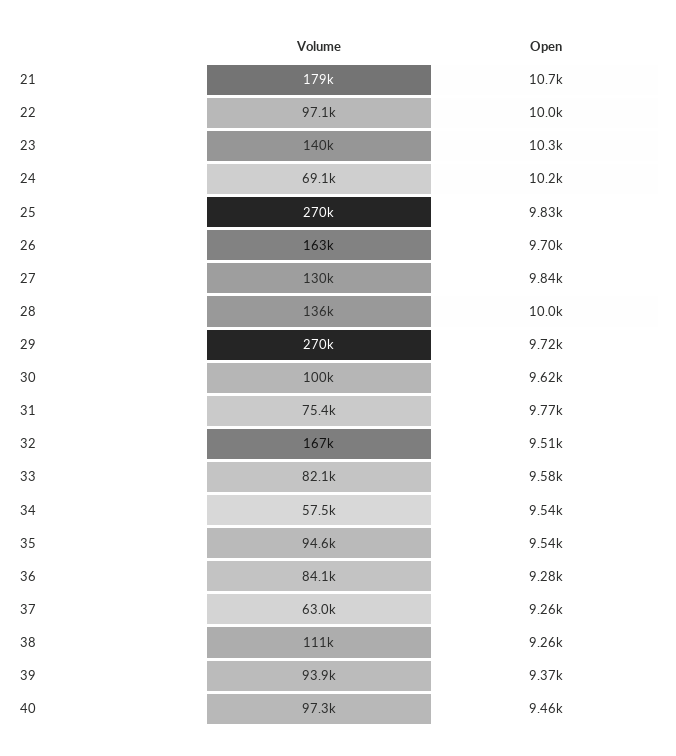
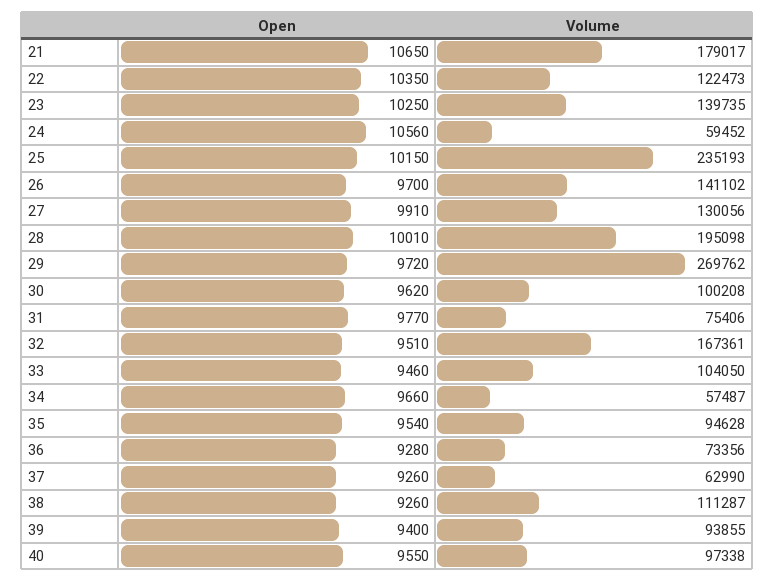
Volume, 22: 97100 -> 122473
Open, 22: 10000 -> 10350
Volume, 24: 69100 -> 59452
Open, 24: 10200 -> 10560
Volume, 25: 270000 -> 235193
Open, 25: 9830 -> 10150
Volume, 26: 163000 -> 141102
Open, 27: 9840 -> 9910
Volume, 28: 136000 -> 195098
Volume, 33: 82100 -> 104050
Open, 33: 9580 -> 9460
Open, 34: 9540 -> 9660
Volume, 36: 84100 -> 73356
Open, 39: 9370 -> 9400
Open, 40: 9460 -> 9550

